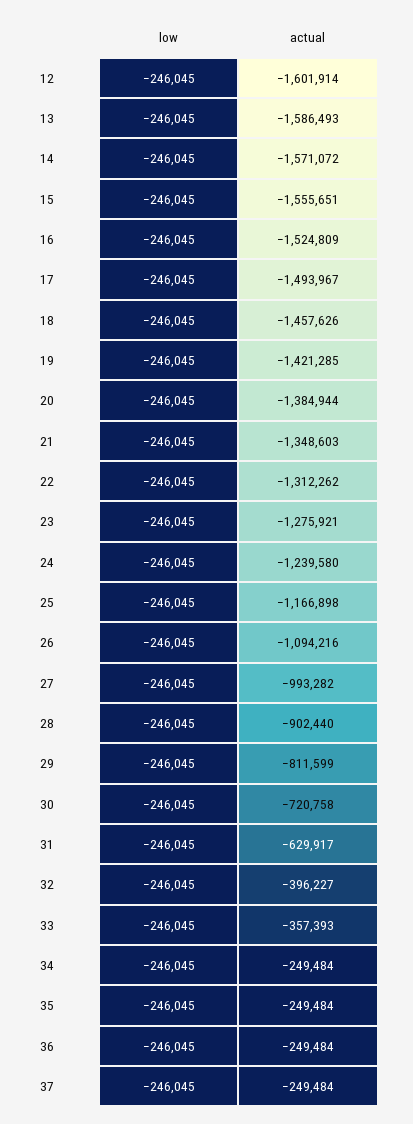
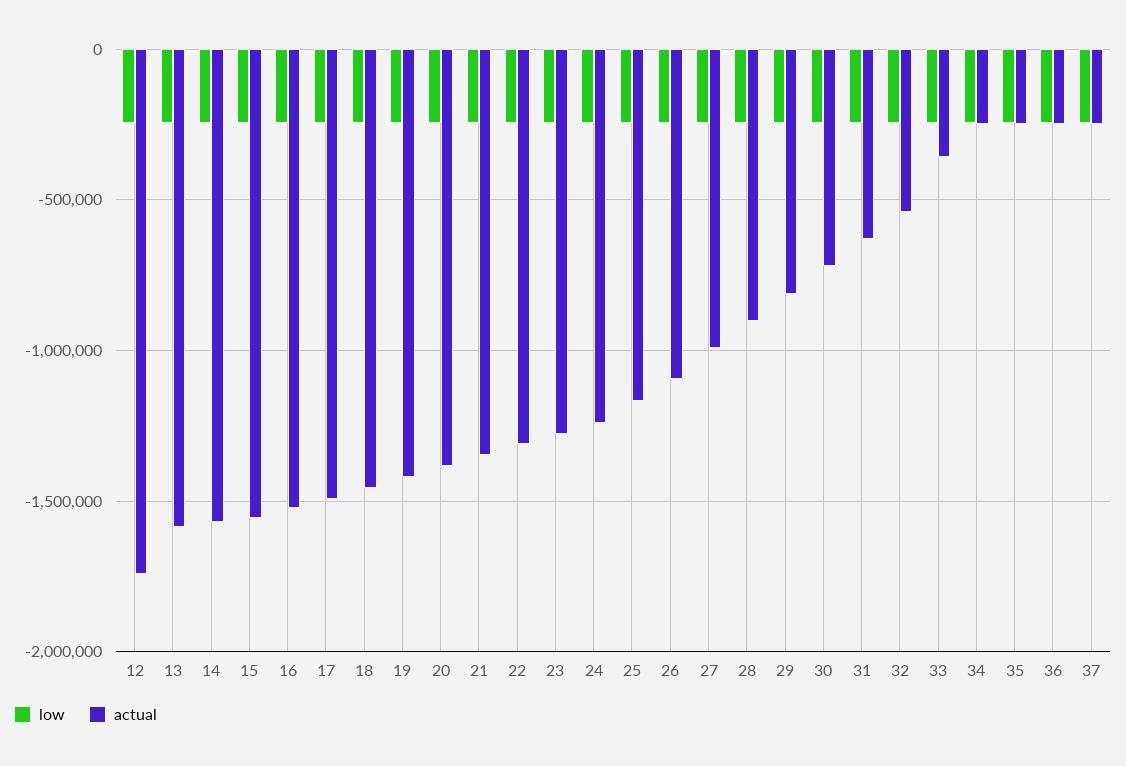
actual, 12: -1601914 -> -1750000
actual, 32: -396227 -> -550000

